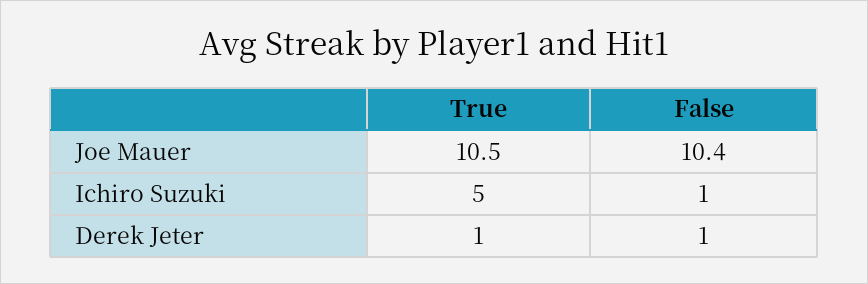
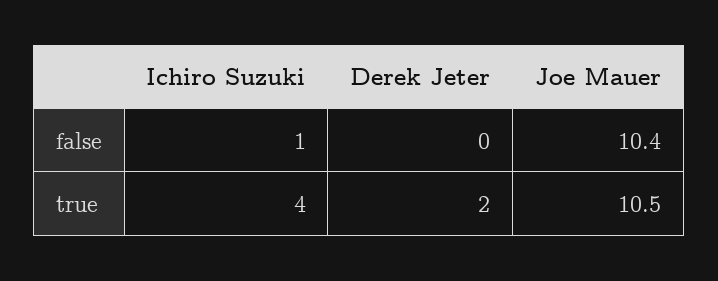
True, Ichiro Suzuki: 5 -> 4
True, Derek Jeter: 1 -> 2
False, Derek Jeter: 1 -> 0

